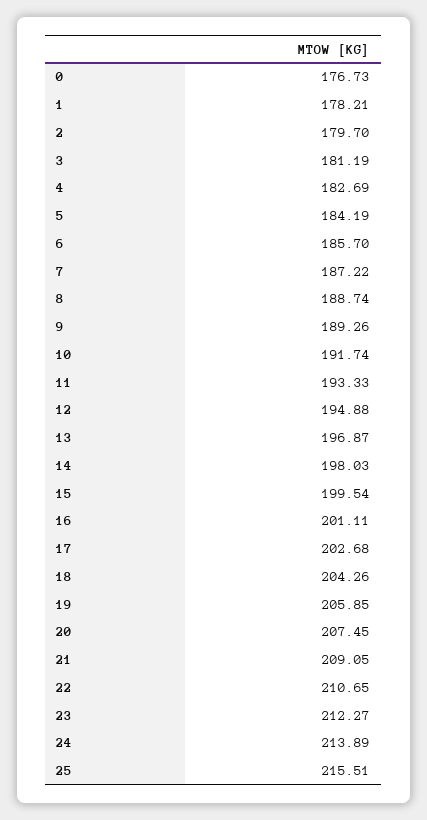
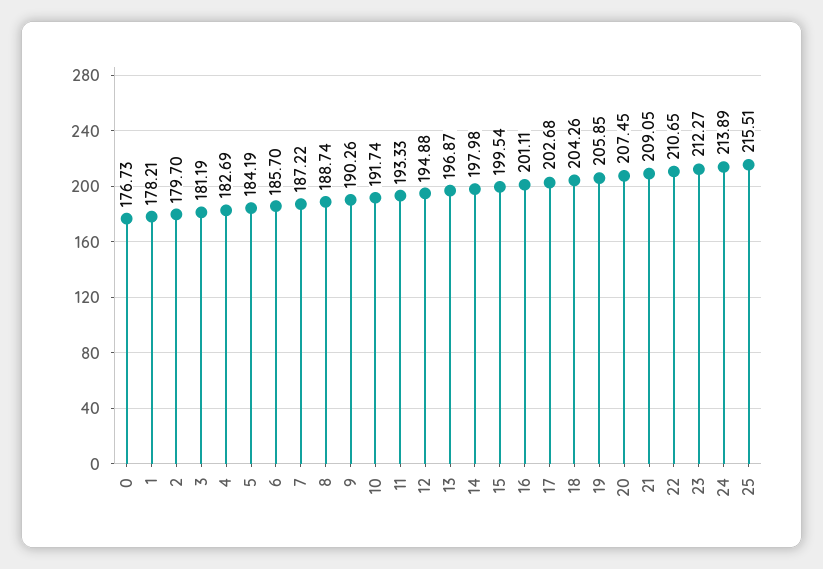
9: 189.26 -> 190.26
14: 198.03 -> 197.98

